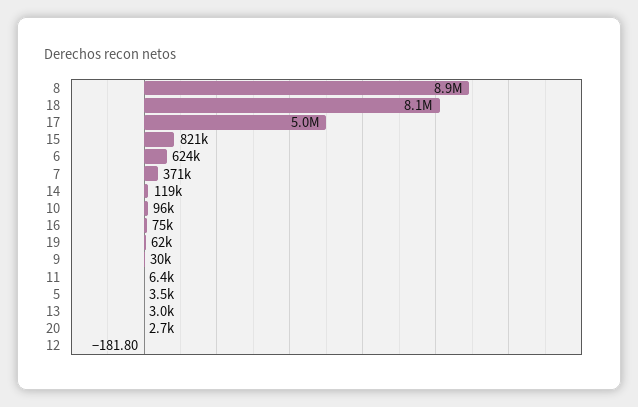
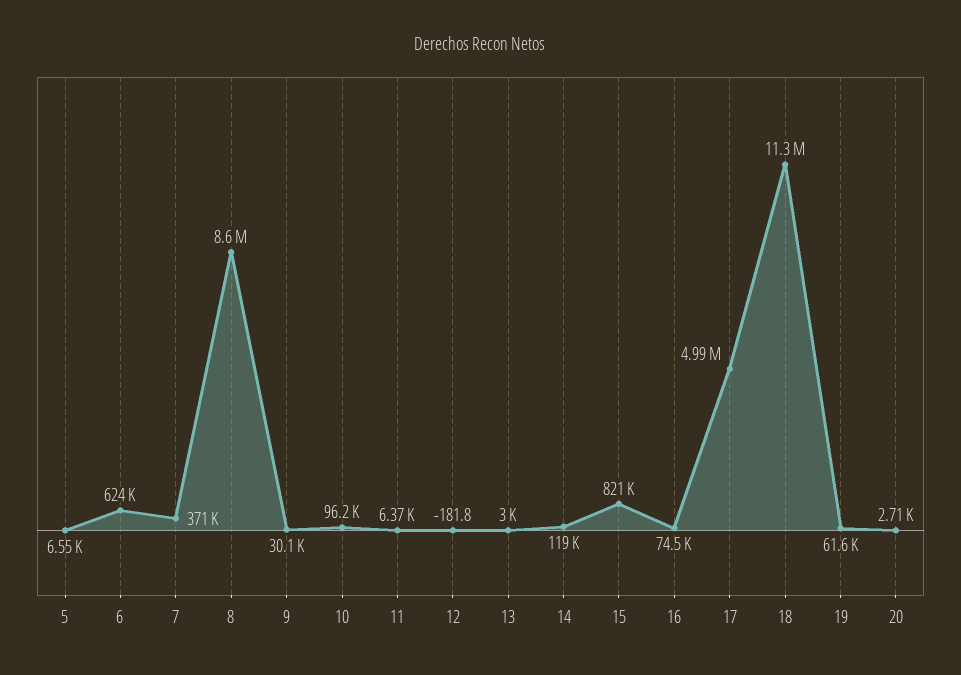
8: 8900000 -> 8600000
18: 8100000 -> 11300000
5: 3500 -> 6550

